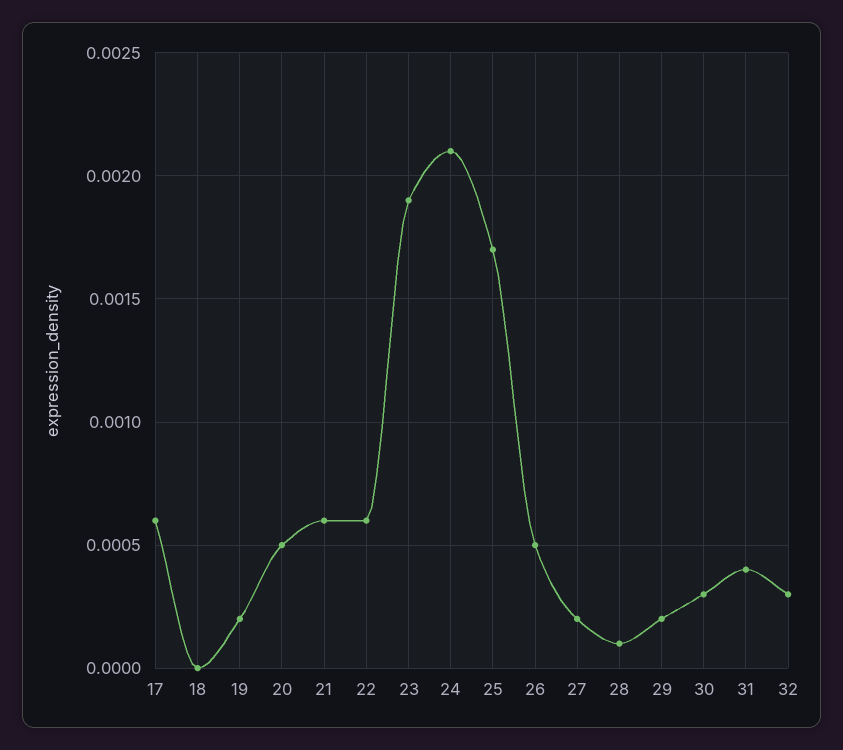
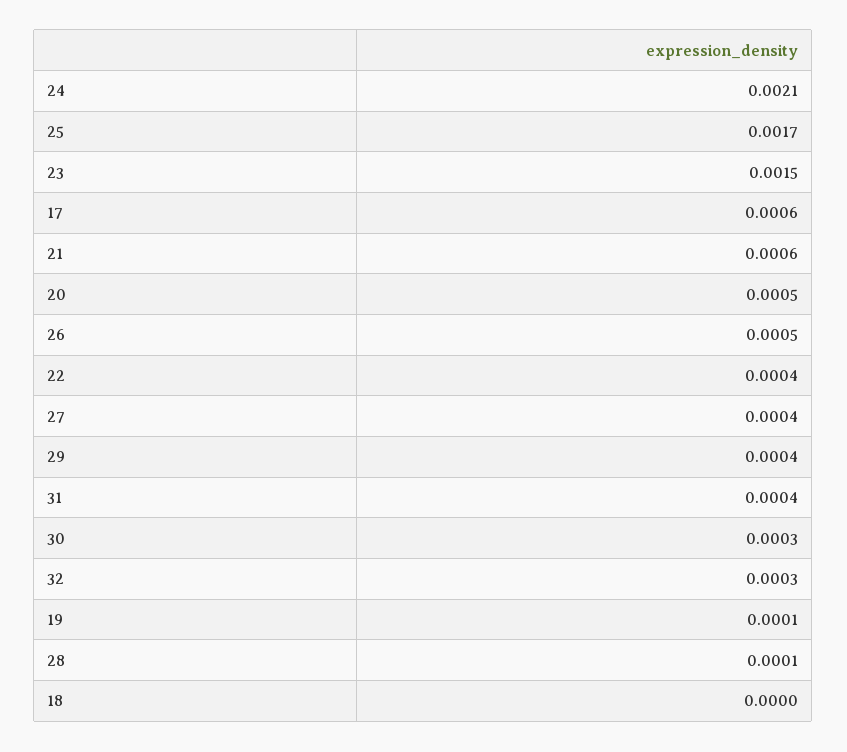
19: 0.0002 -> 0.0001
22: 0.0006 -> 0.0004
23: 0.0019 -> 0.0015
27: 0.0002 -> 0.0004
29: 0.0002 -> 0.0004

